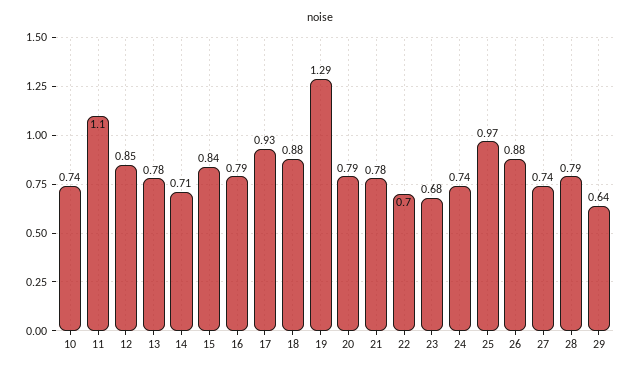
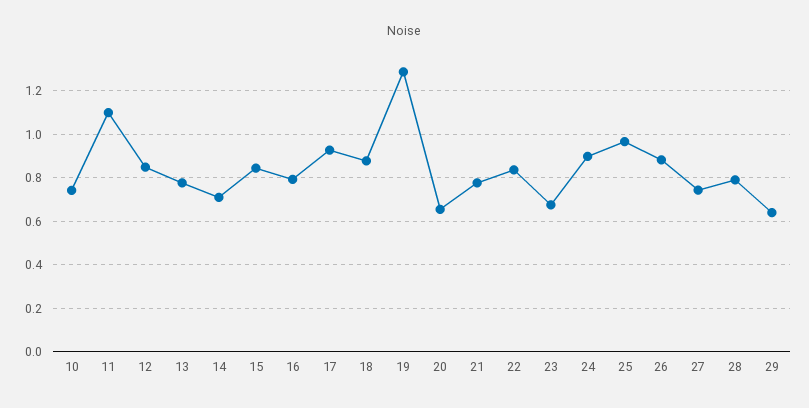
20: 0.79 -> 0.65
22: 0.7 -> 0.85
24: 0.74 -> 0.9

